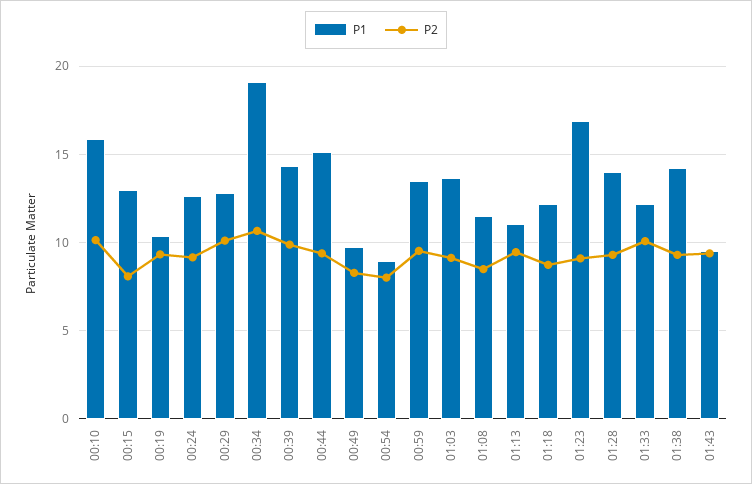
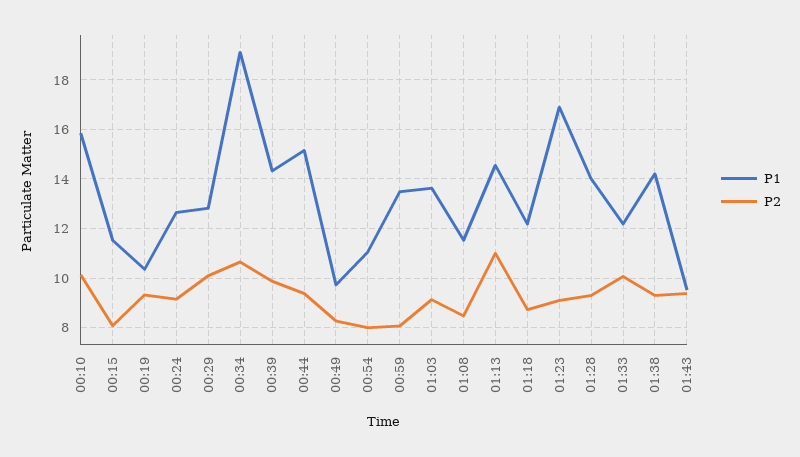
P1, 00:15: 13 -> 11.5
P1, 00:54: 9 -> 11
P2, 00:59: 9.5 -> 8
P1, 01:13: 11 -> 14.5
P2, 01:13: 9.5 -> 11

